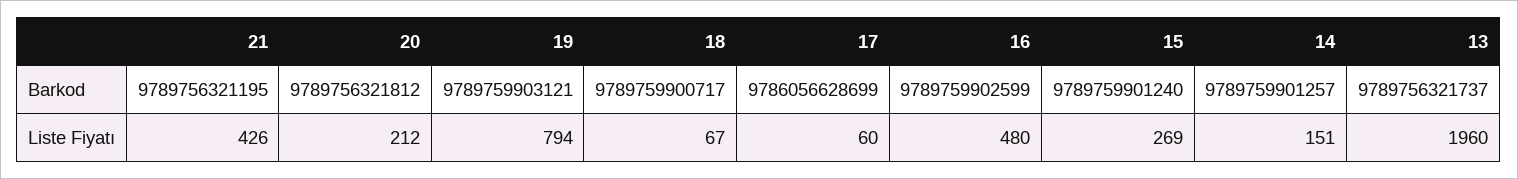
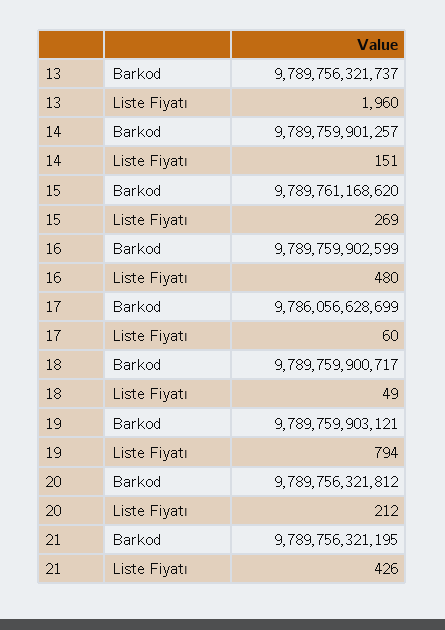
15, Barkod: 9789759901240 -> 9789761168620
18, Liste Fiyatı: 67 -> 49

